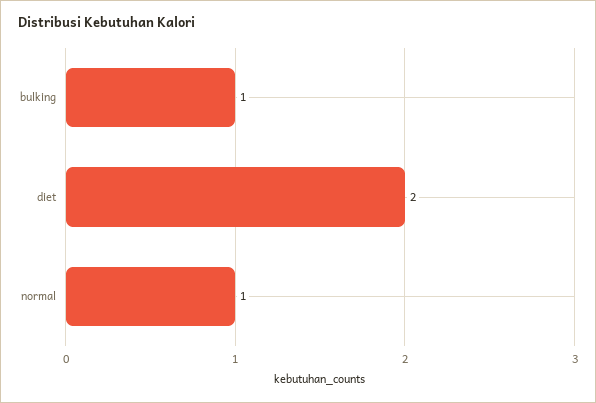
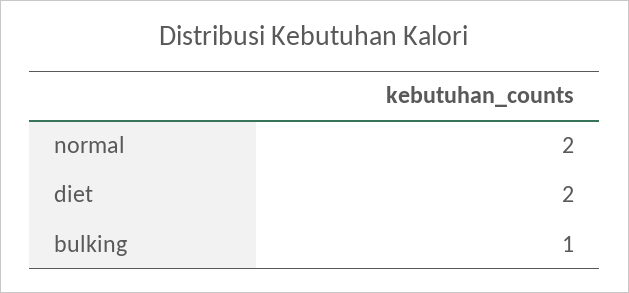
normal: 1 -> 2

